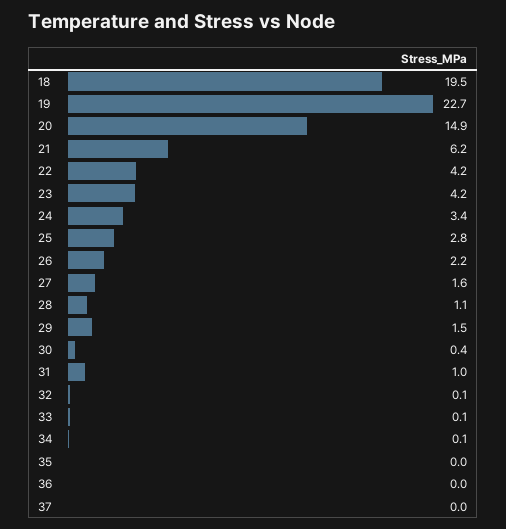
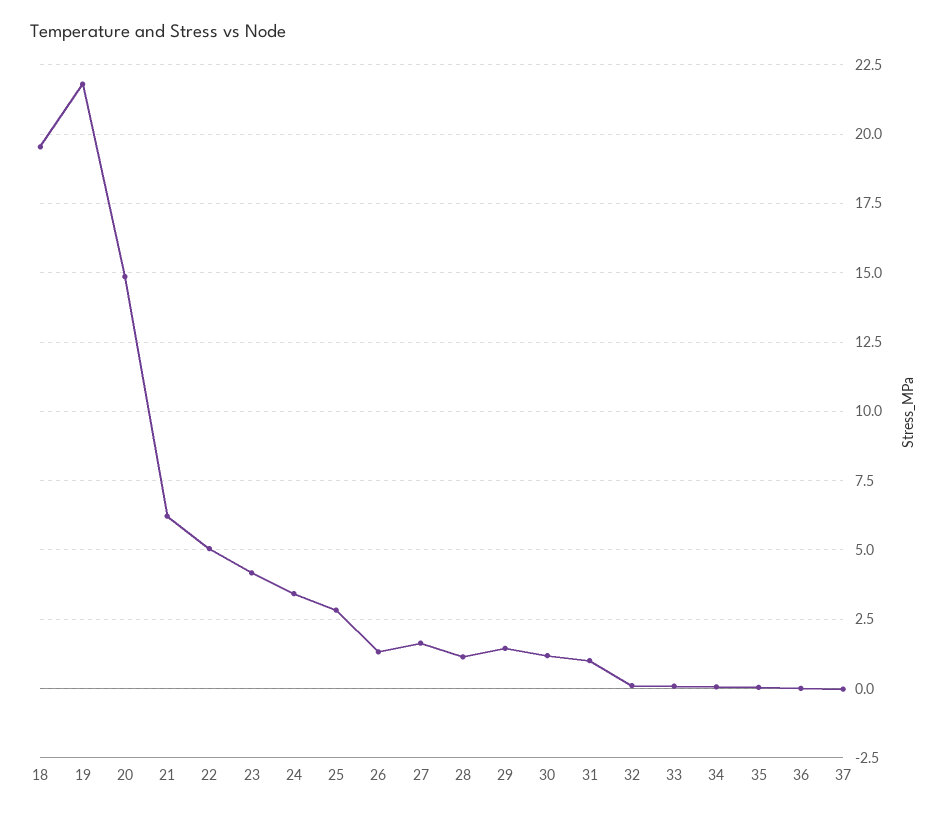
19: 22.7 -> 21.75
22: 4.2 -> 5
26: 2.2 -> 1.25
30: 0.4 -> 1.25

